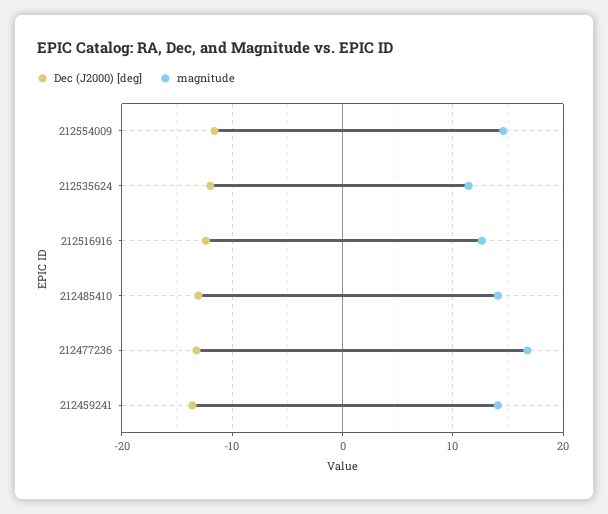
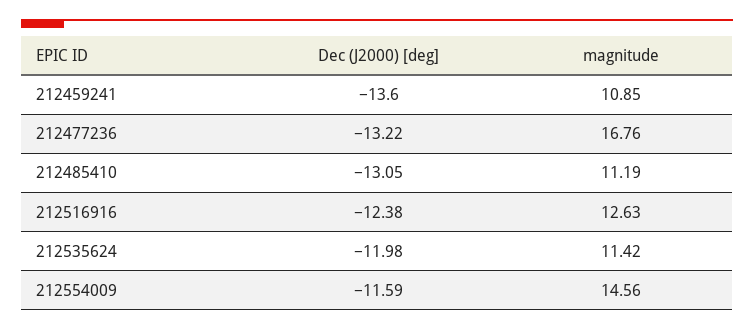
magnitude, 212485410: 14 -> 11.19
magnitude, 212459241: 14 -> 10.85

